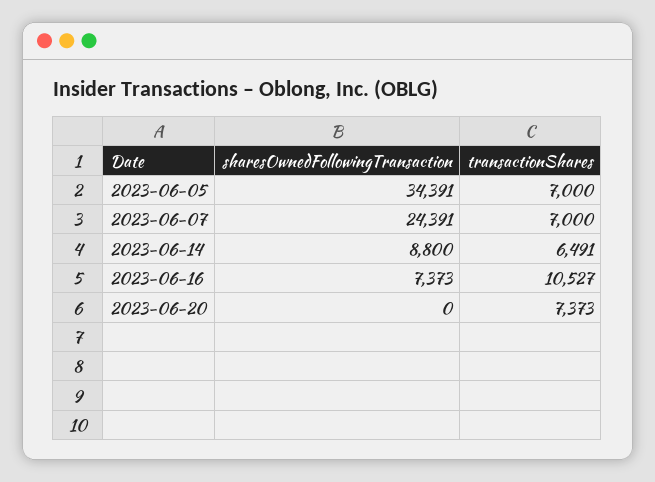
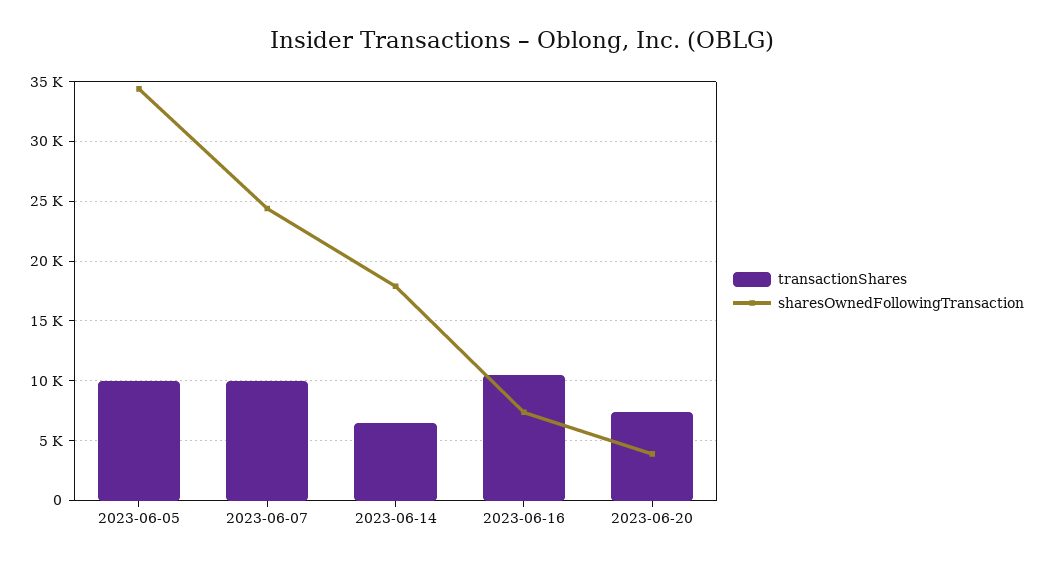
transactionShares, 2023-06-05: 7000 -> 10000
transactionShares, 2023-06-07: 7000 -> 10000
sharesOwnedFollowingTransaction, 2023-06-14: 8800 -> 18000
sharesOwnedFollowingTransaction, 2023-06-20: 0 -> 4000

